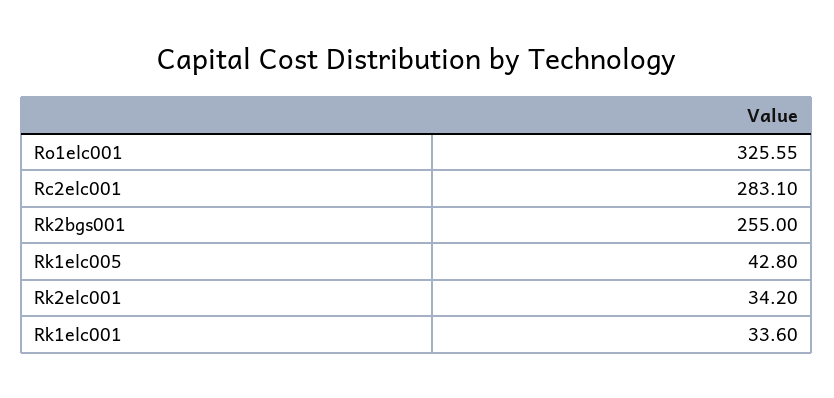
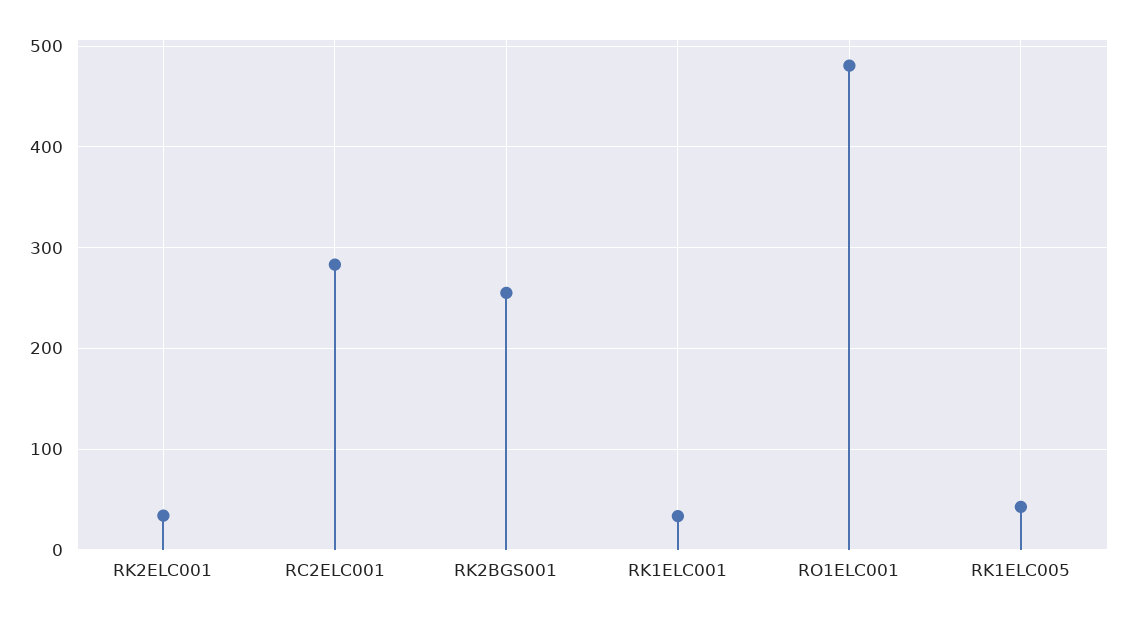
Ro1elc001: 325.55 -> 480

